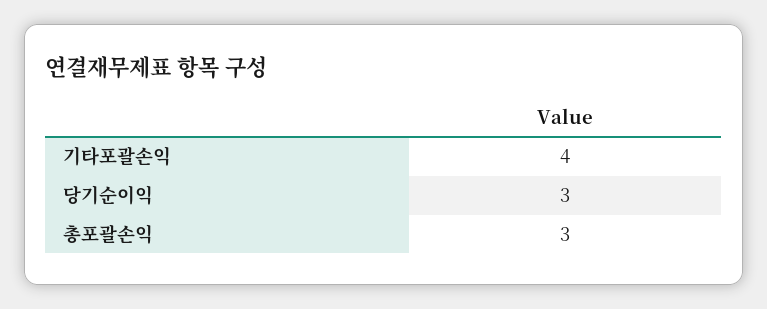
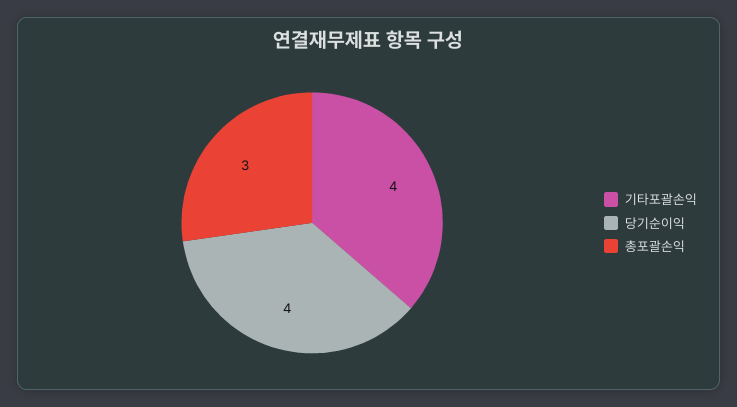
당기순이익: 3 -> 4

